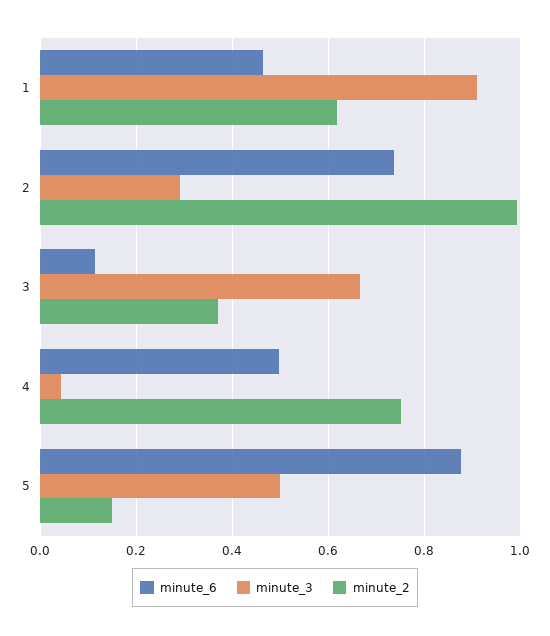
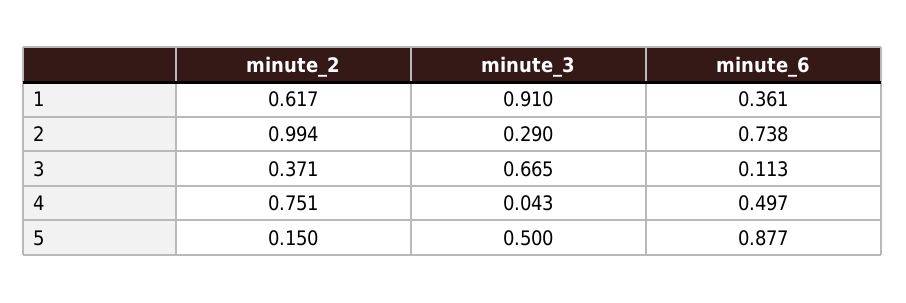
minute_6, 1: 0.46 -> 0.361

